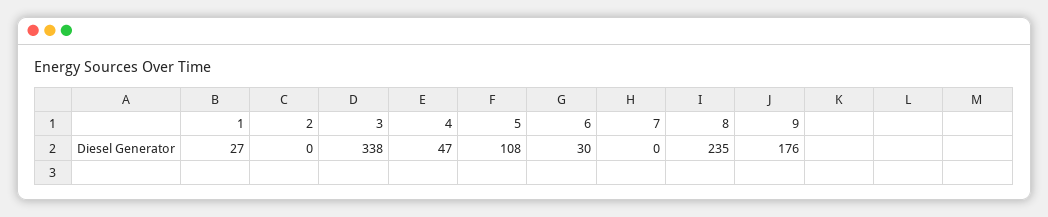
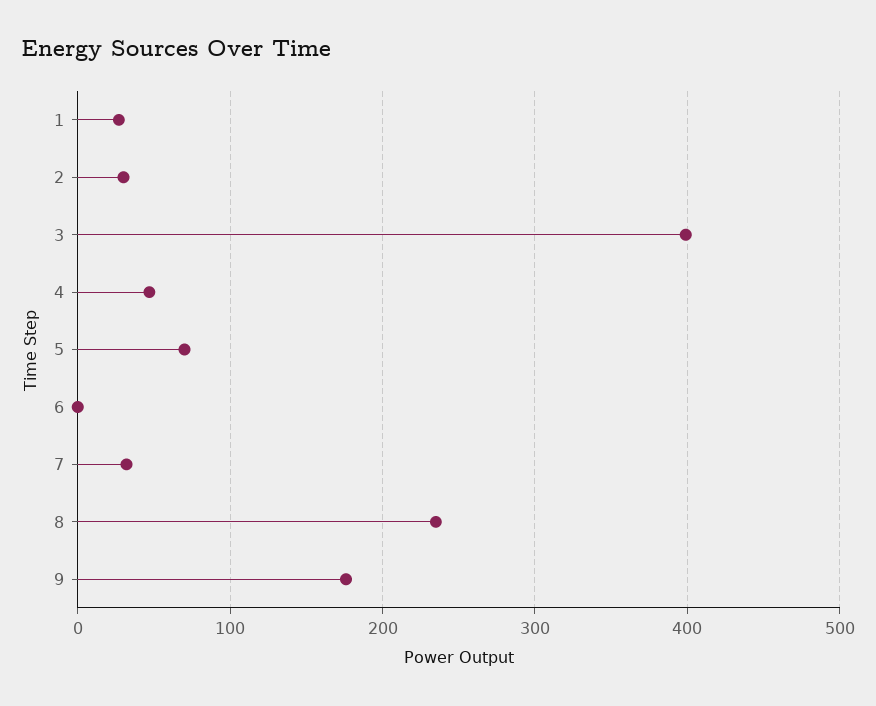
2: 0 -> 30
3: 338 -> 400
5: 108 -> 70
6: 30 -> 0
7: 0 -> 30

